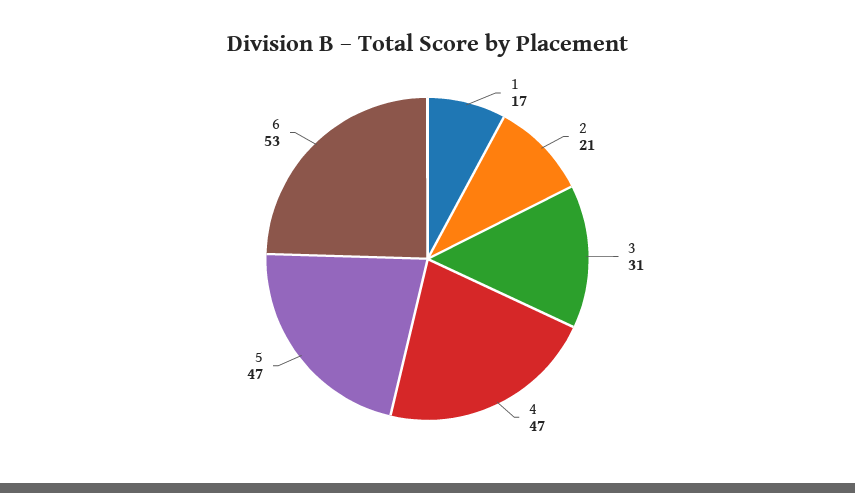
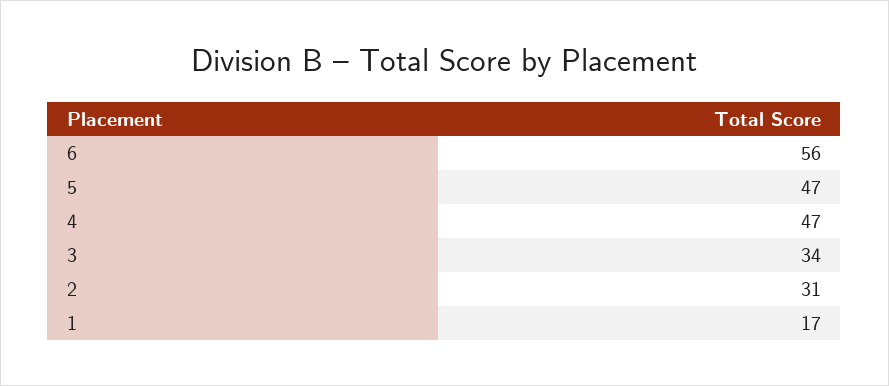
2: 21 -> 31
3: 31 -> 34
6: 53 -> 56

